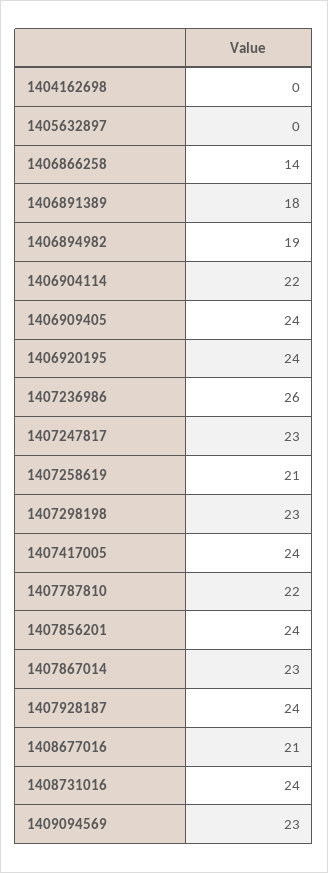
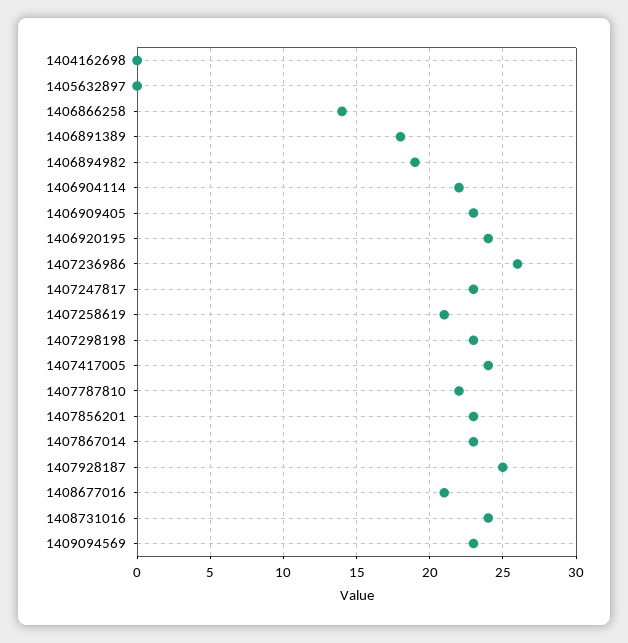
1406909405: 24 -> 23
1407856201: 24 -> 23
1407928187: 24 -> 25

